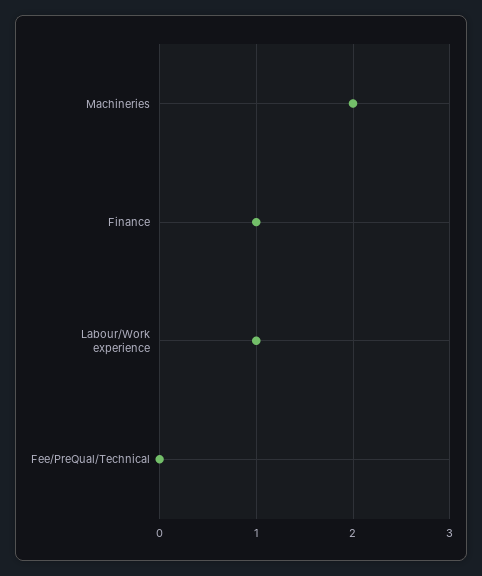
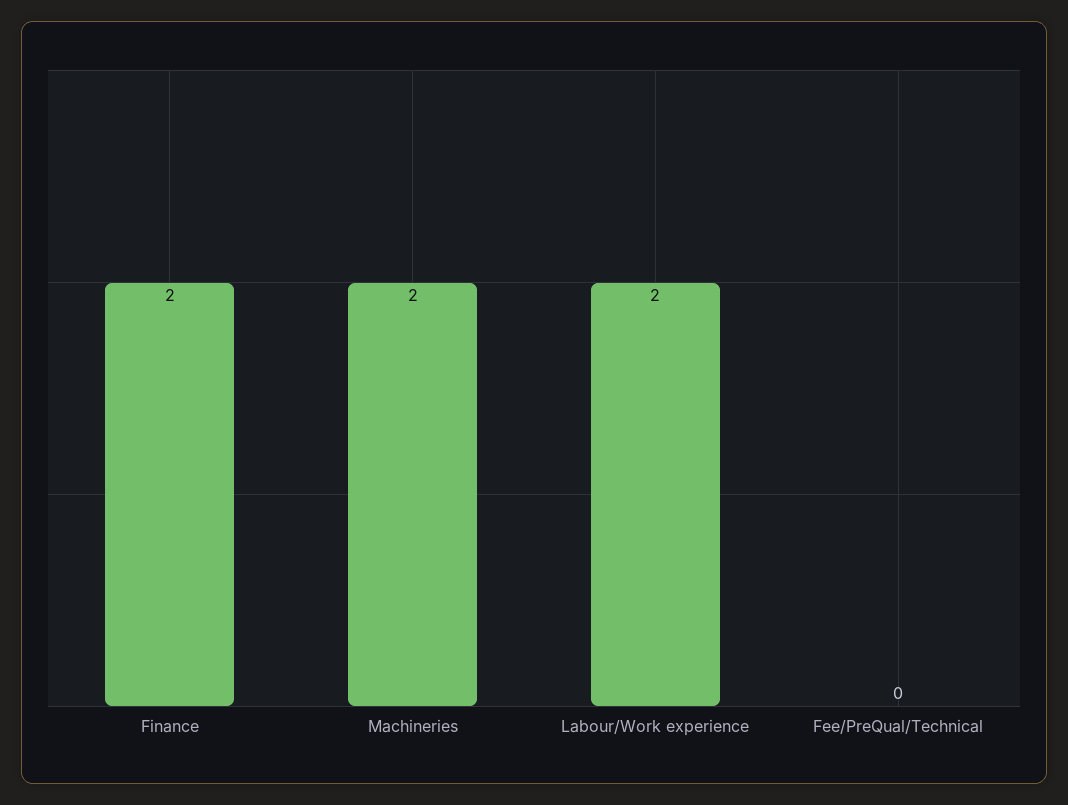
Finance: 1 -> 2
Labour/Work experience: 1 -> 2

